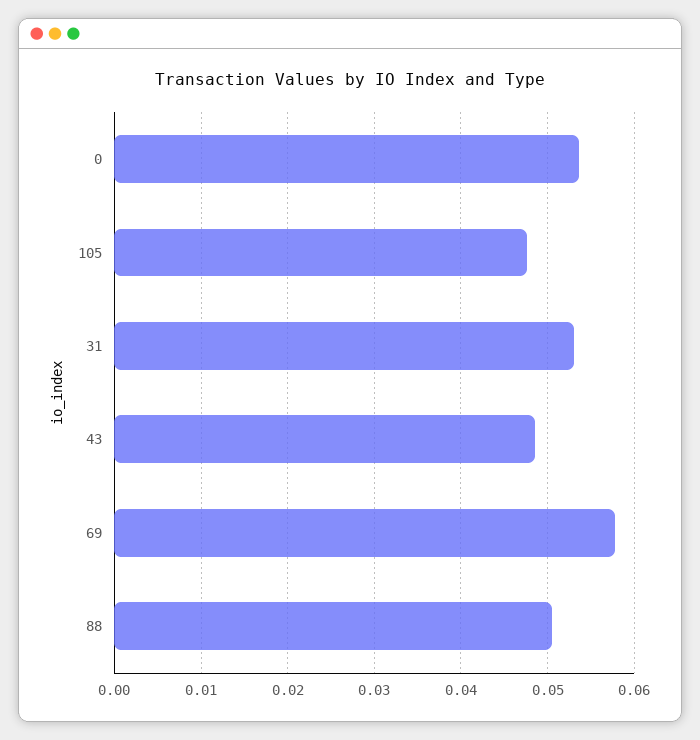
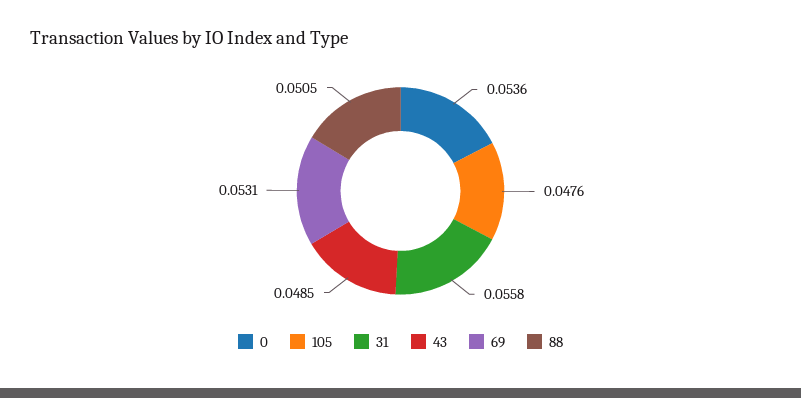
31: 0.053 -> 0.0558
69: 0.058 -> 0.0531

